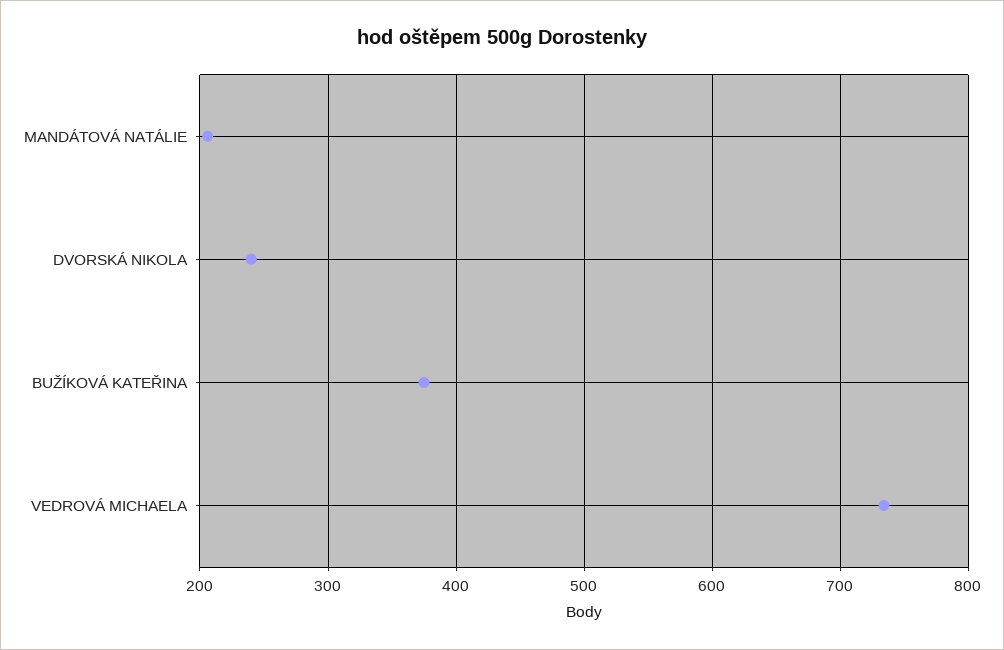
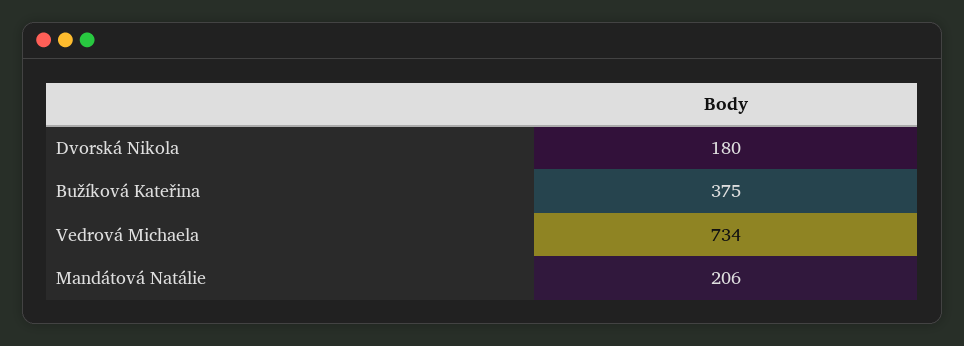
DVORSKÁ NIKOLA: 240 -> 180

